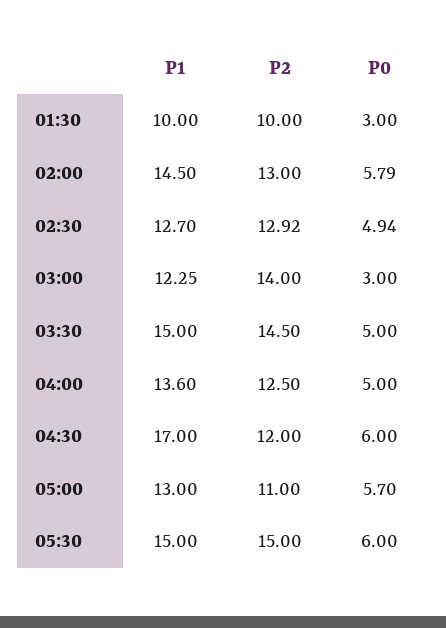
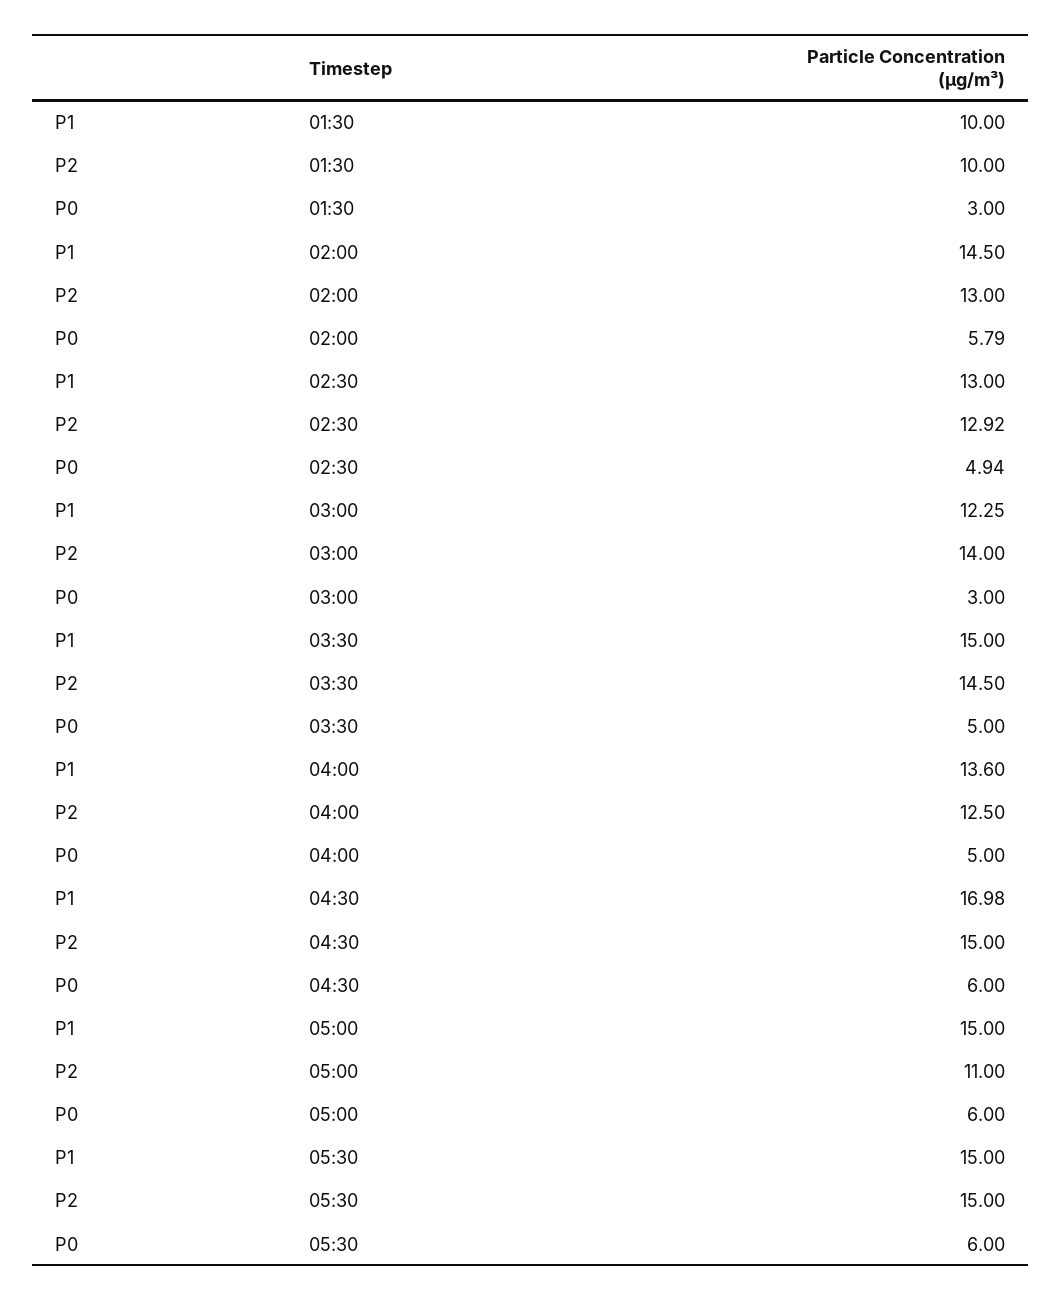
P1, 02:30: 12.7 -> 13
P1, 04:30: 17 -> 16.98
P2, 04:30: 12 -> 15
P1, 05:00: 13 -> 15
P0, 05:00: 5.7 -> 6

